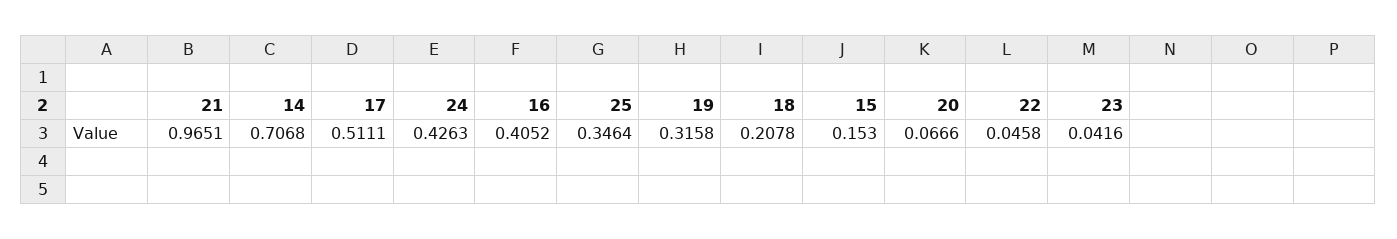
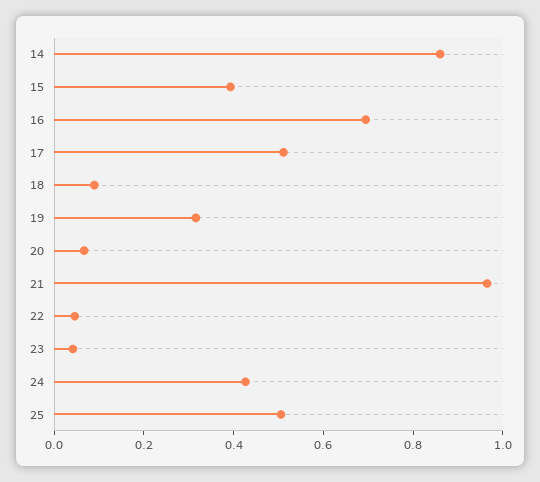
14: 0.7068 -> 0.85
16: 0.4052 -> 0.7
25: 0.3464 -> 0.5
18: 0.2078 -> 0.1
15: 0.153 -> 0.4

